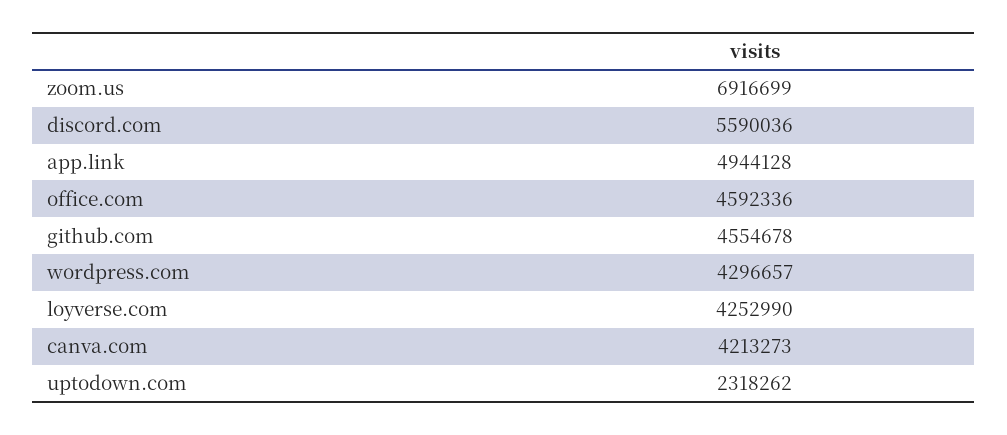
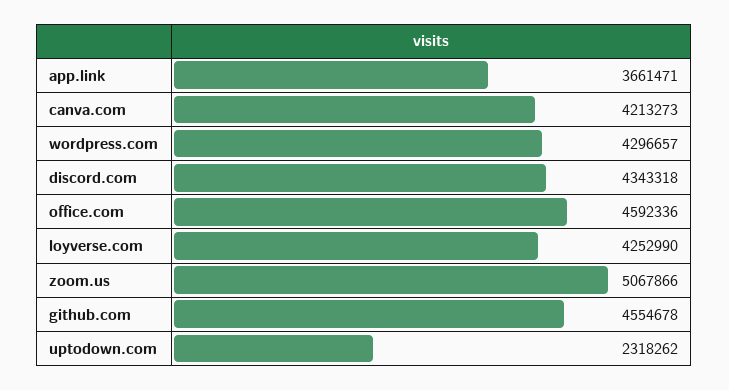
zoom.us: 6916699 -> 5067866
discord.com: 5590036 -> 4343318
app.link: 4944128 -> 3661471

